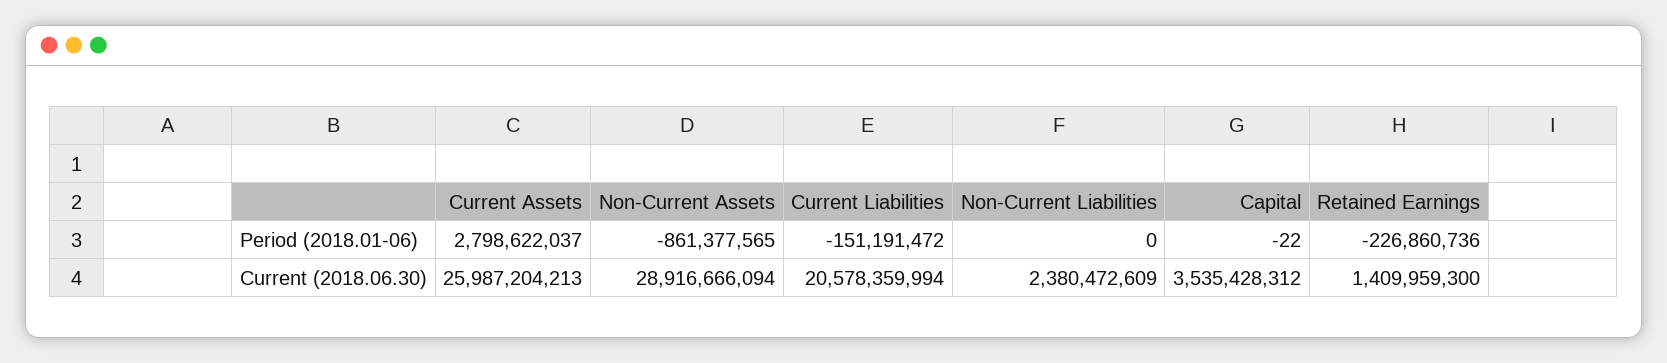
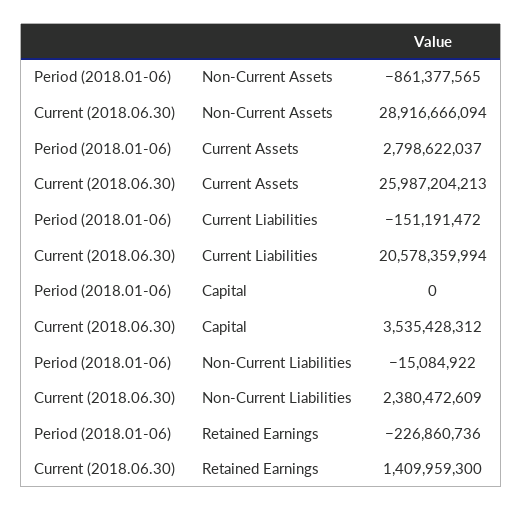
Non-Current Liabilities, Period (2018.01-06): 0 -> -15084922
Capital, Period (2018.01-06): -22 -> 0

